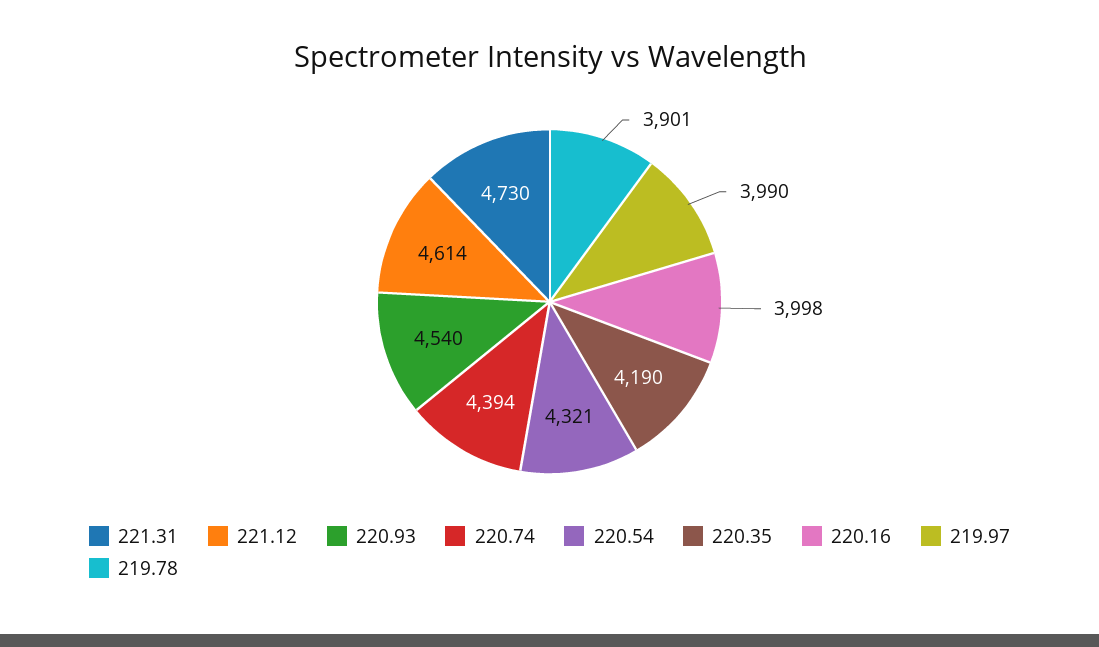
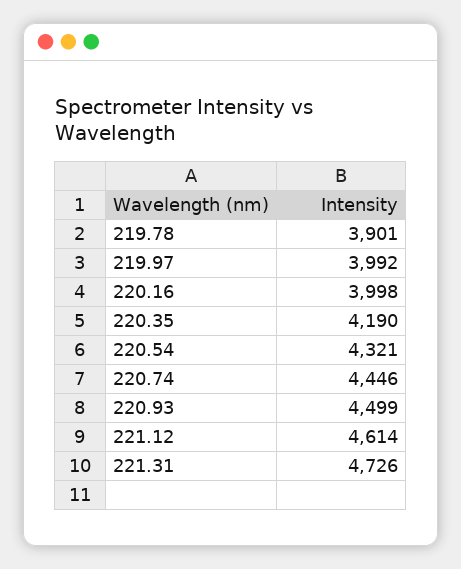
221.31: 4730 -> 4726
220.93: 4540 -> 4499
220.74: 4394 -> 4446
219.97: 3990 -> 3992

